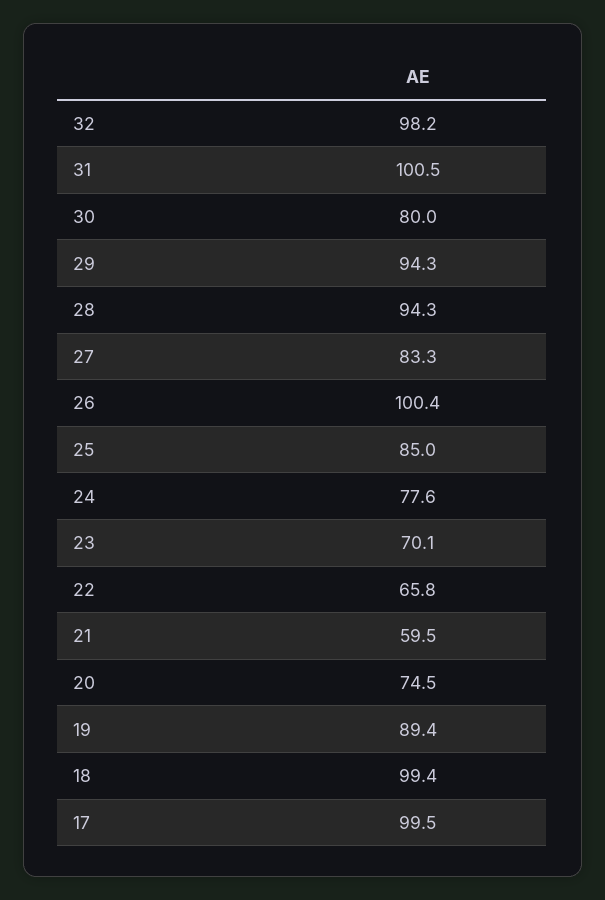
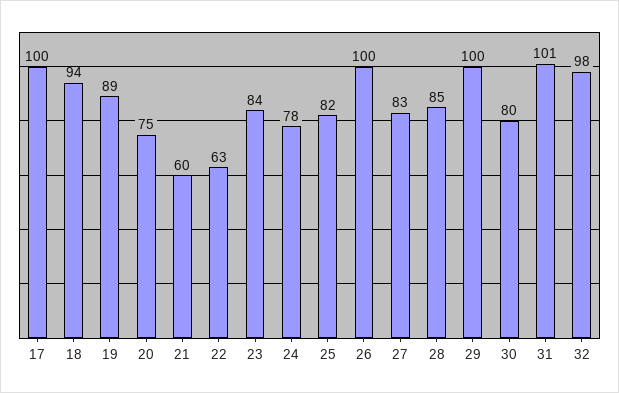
29: 94.3 -> 100
28: 94.3 -> 85
25: 85 -> 82
23: 70.1 -> 84
22: 65.8 -> 63
18: 99.4 -> 94

